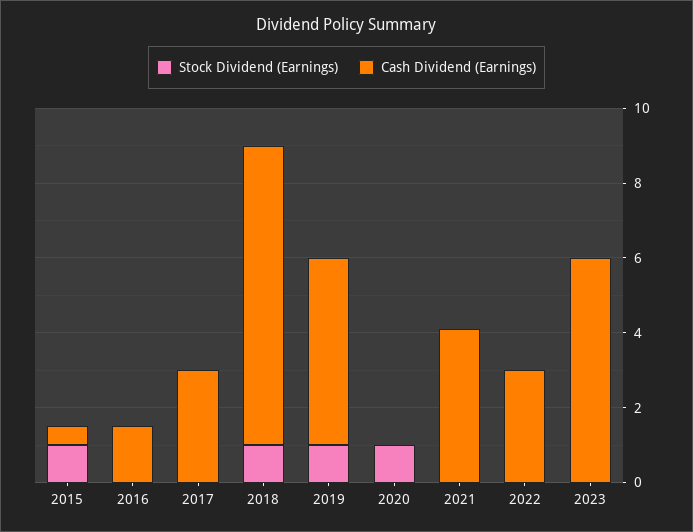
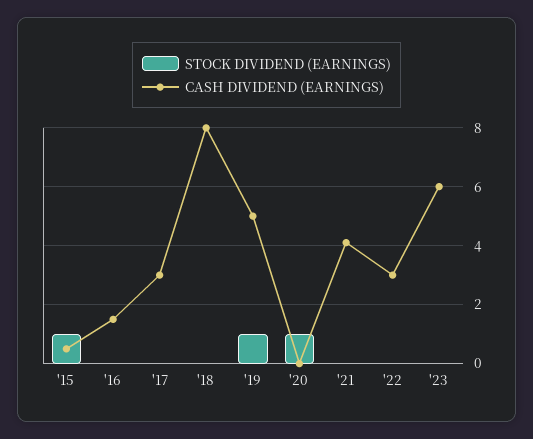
Stock Dividend (Earnings), 2018: 1 -> 0

